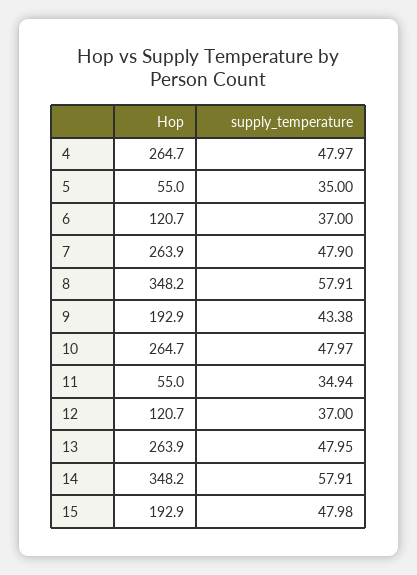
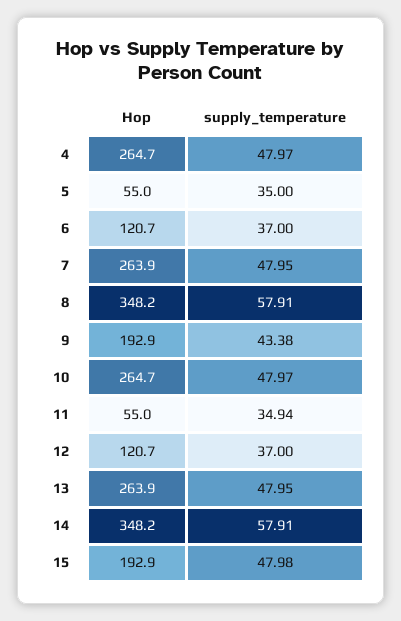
supply_temperature, 7: 47.9 -> 47.95

